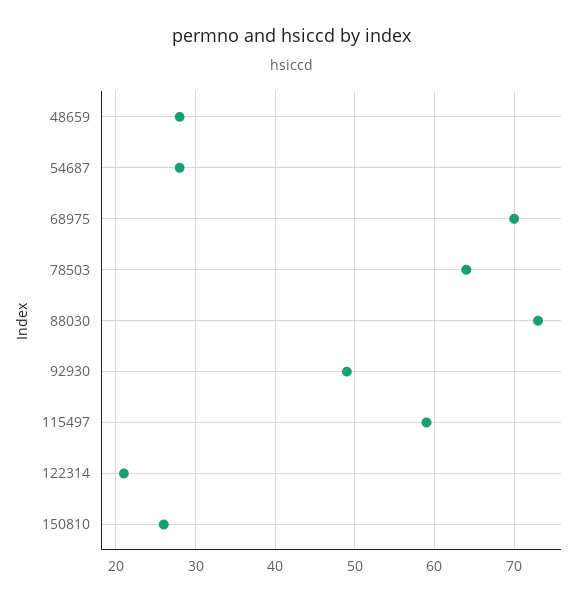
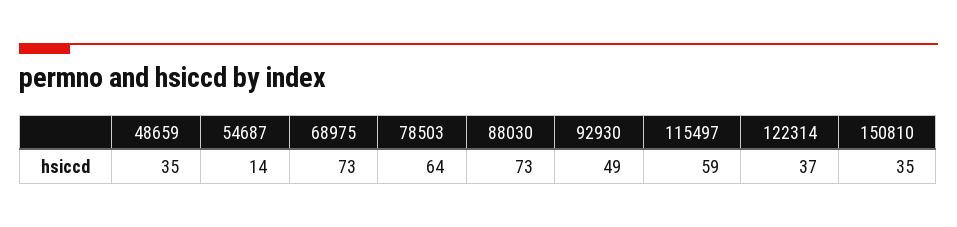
48659: 28 -> 35
54687: 28 -> 14
68975: 70 -> 73
122314: 21 -> 37
150810: 26 -> 35

